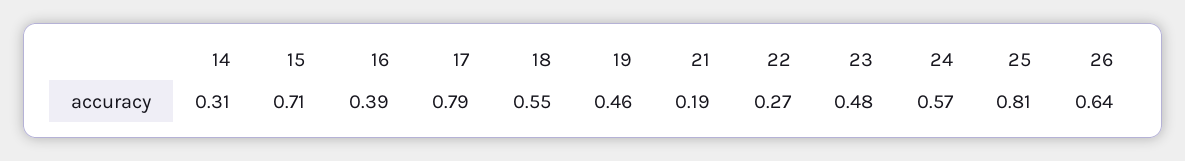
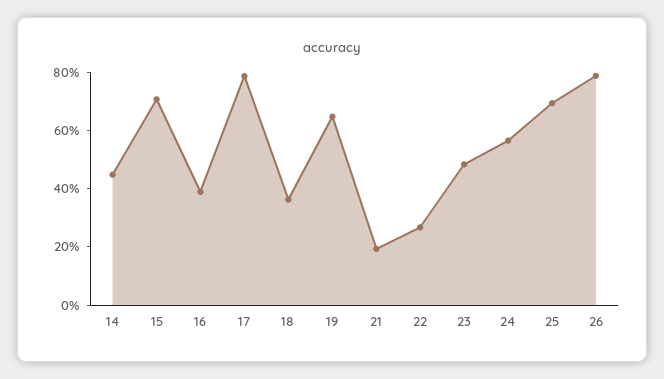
14: 0.31 -> 0.45
18: 0.55 -> 0.35
19: 0.46 -> 0.65
25: 0.81 -> 0.7
26: 0.64 -> 0.8

